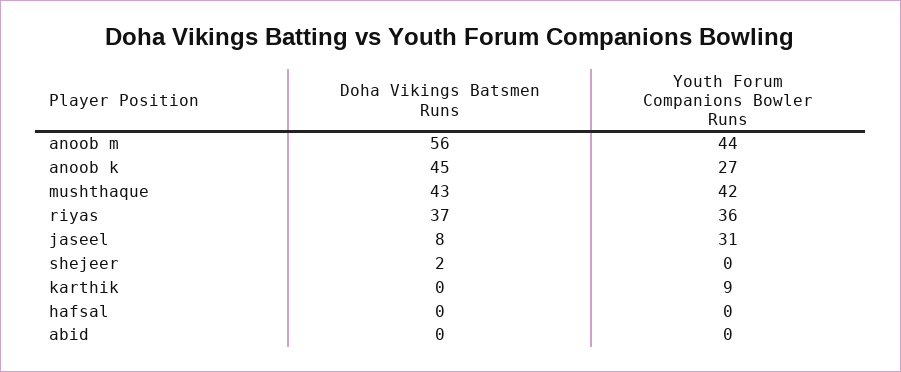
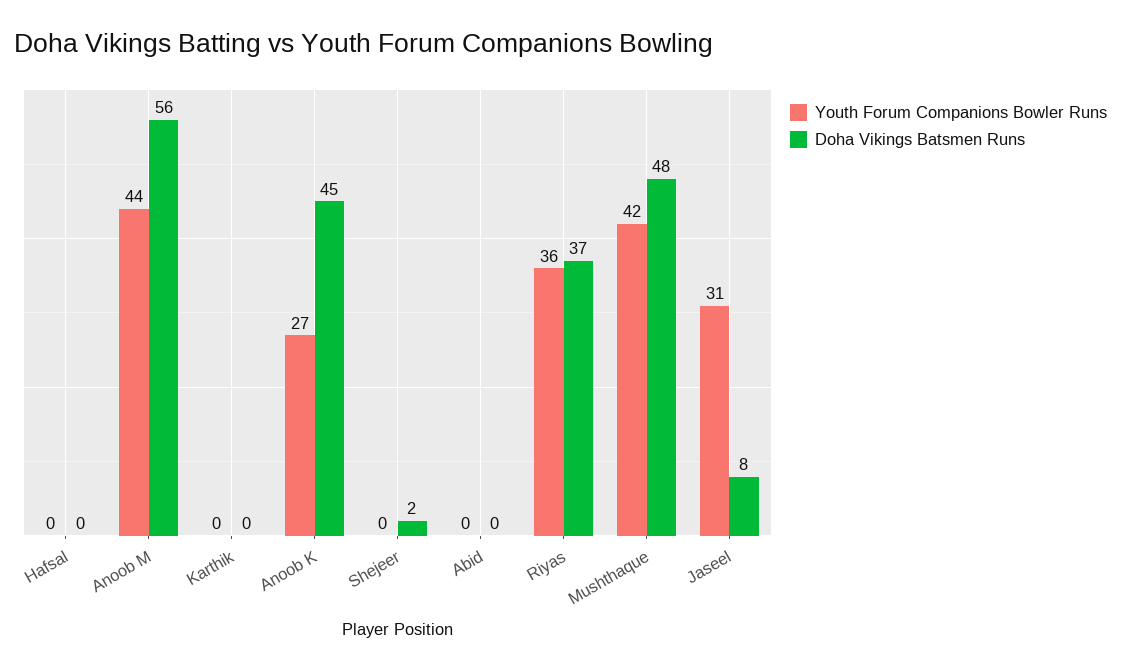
Doha Vikings Batsmen Runs, mushthaque: 43 -> 48
Youth Forum Companions Bowler Runs, karthik: 9 -> 0

